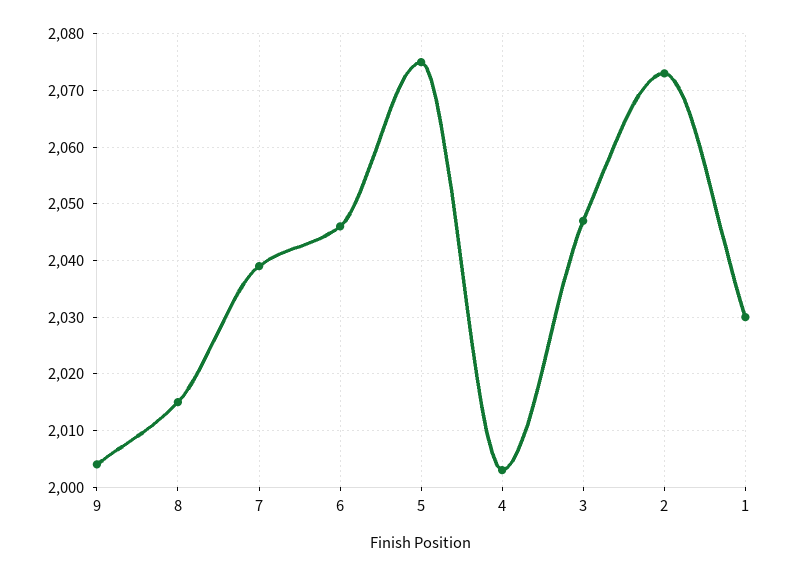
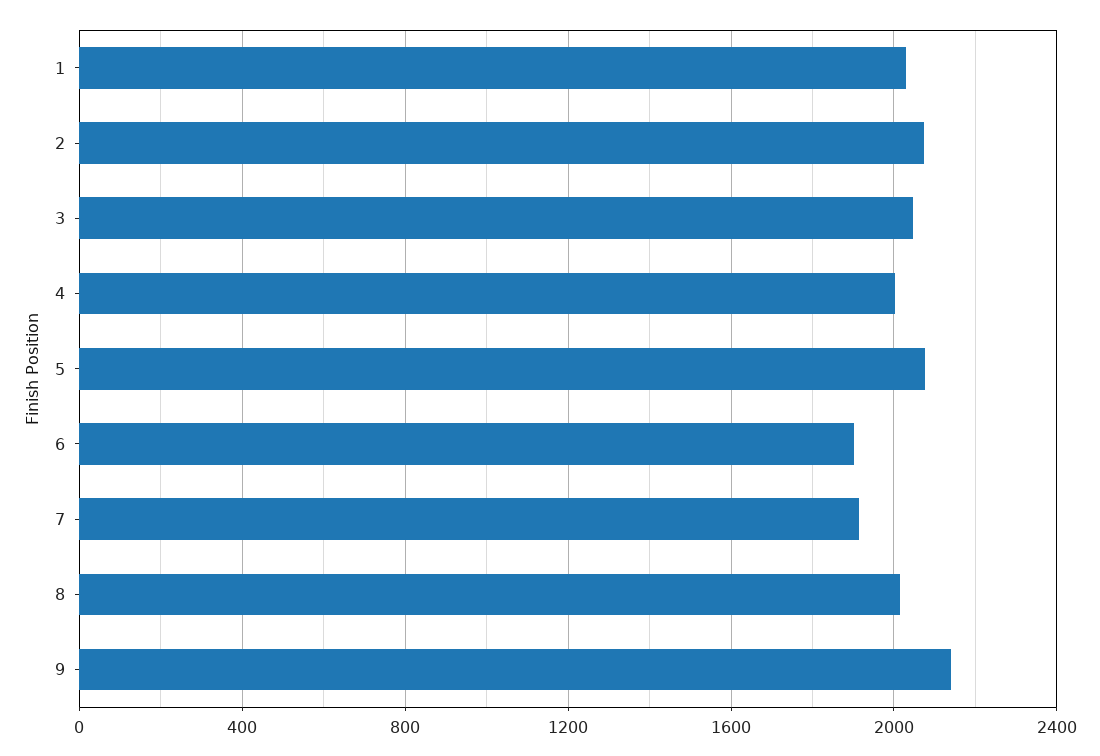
9: 2005 -> 2150
7: 2040 -> 1900
6: 2045 -> 1900

